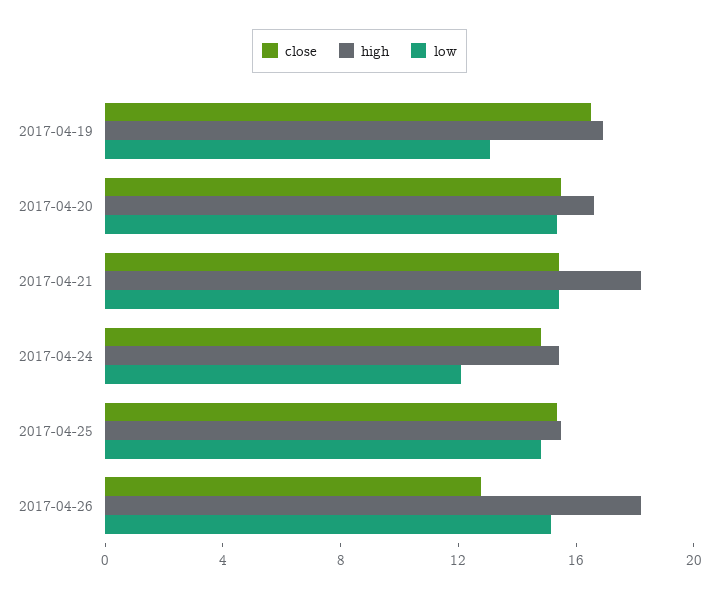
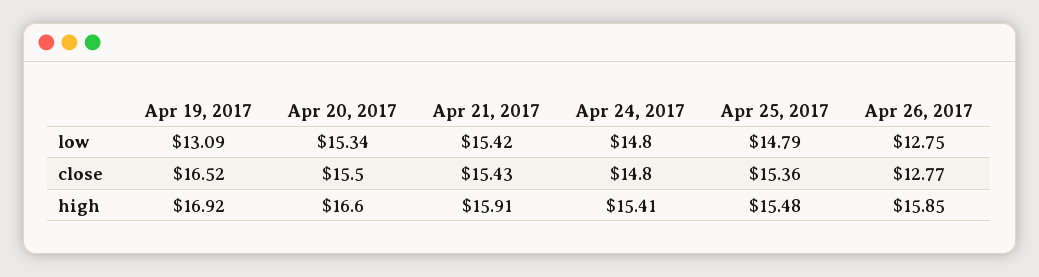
high, 2017-04-21: 18 -> 15.91
low, 2017-04-24: 12 -> 14.8
high, 2017-04-26: 18 -> 15.85
low, 2017-04-26: 15 -> 12.75

